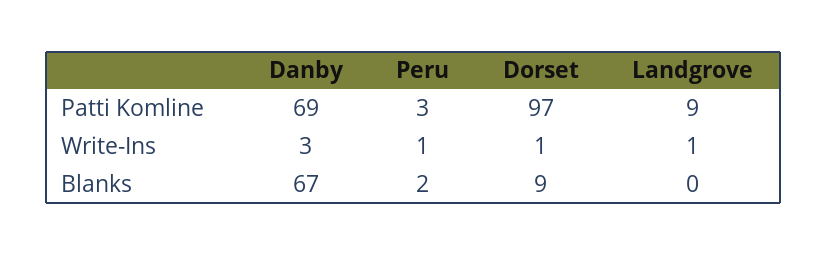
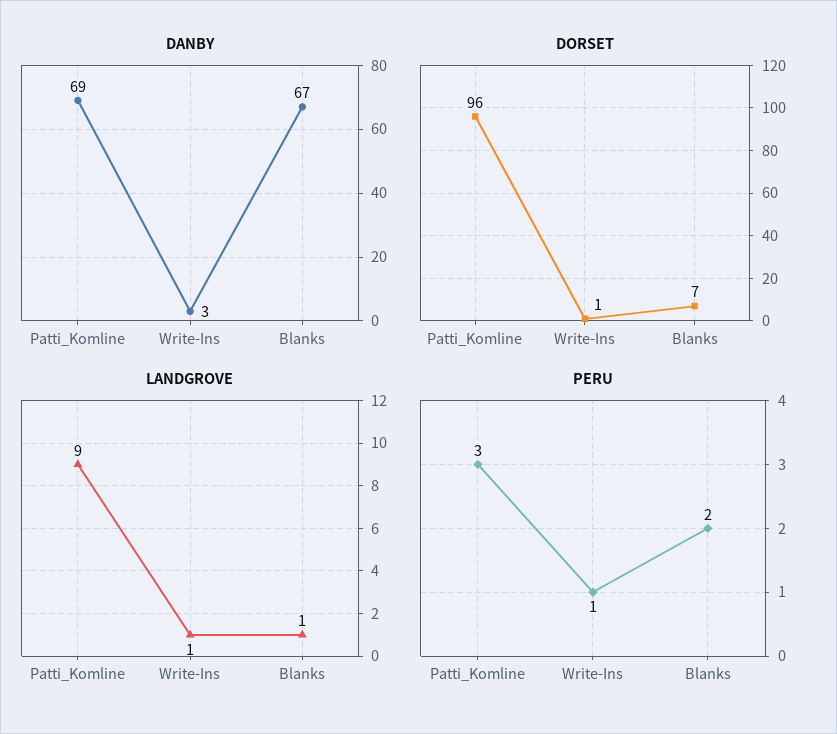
Dorset, Patti Komline: 97 -> 96
Dorset, Blanks: 9 -> 7
Landgrove, Blanks: 0 -> 1

